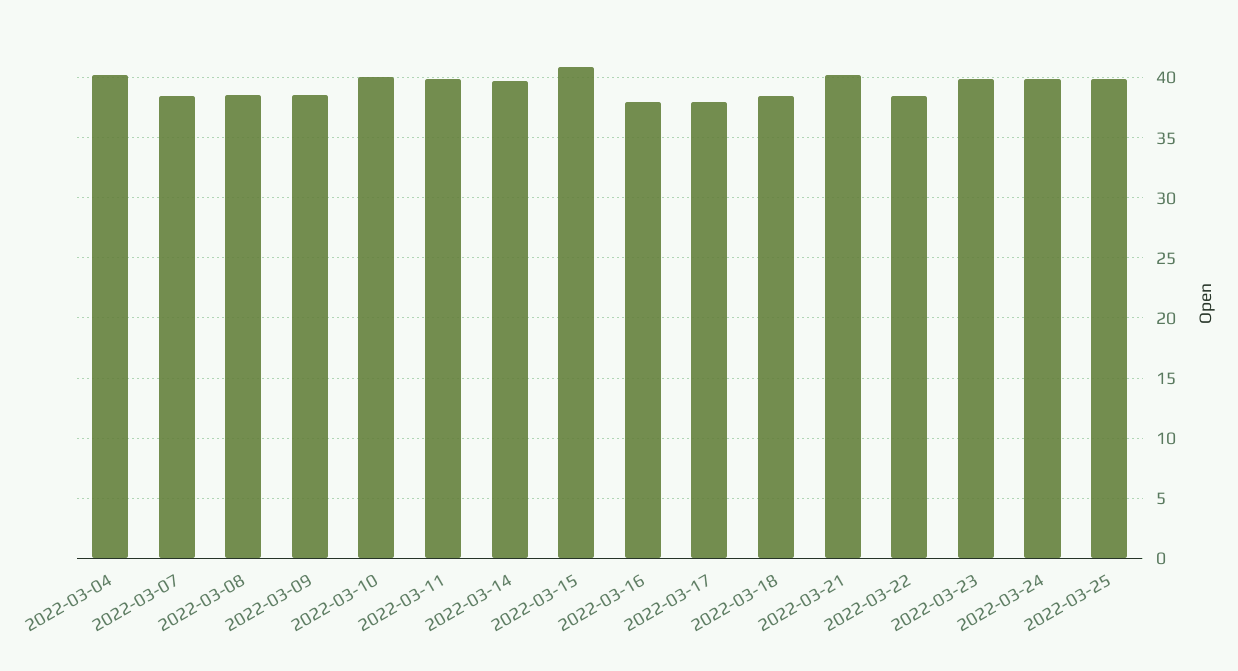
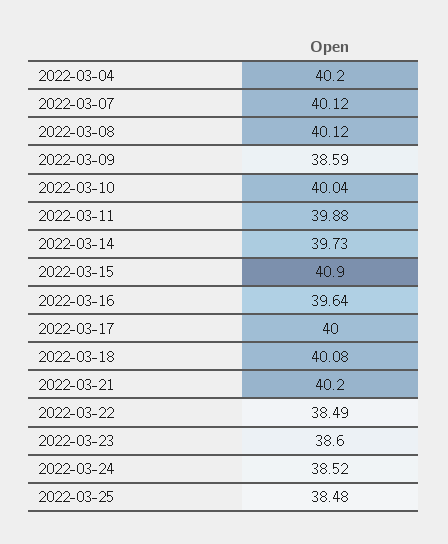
2022-03-07: 38.5 -> 40.12
2022-03-08: 38.5 -> 40.12
2022-03-16: 38 -> 39.64
2022-03-17: 38 -> 40
2022-03-18: 38.5 -> 40.08
2022-03-23: 40 -> 38.6
2022-03-24: 40 -> 38.52
2022-03-25: 40 -> 38.48

